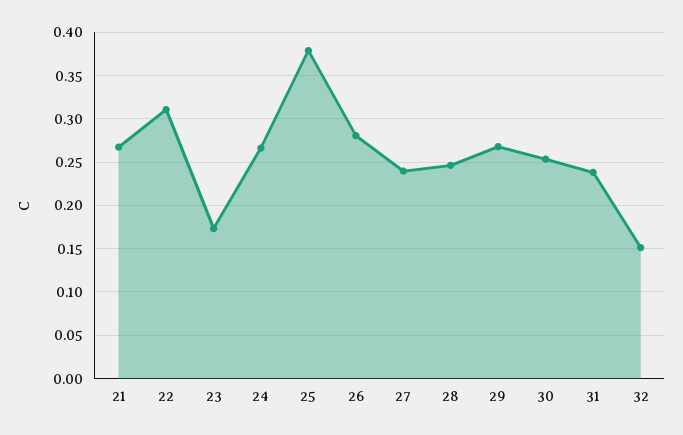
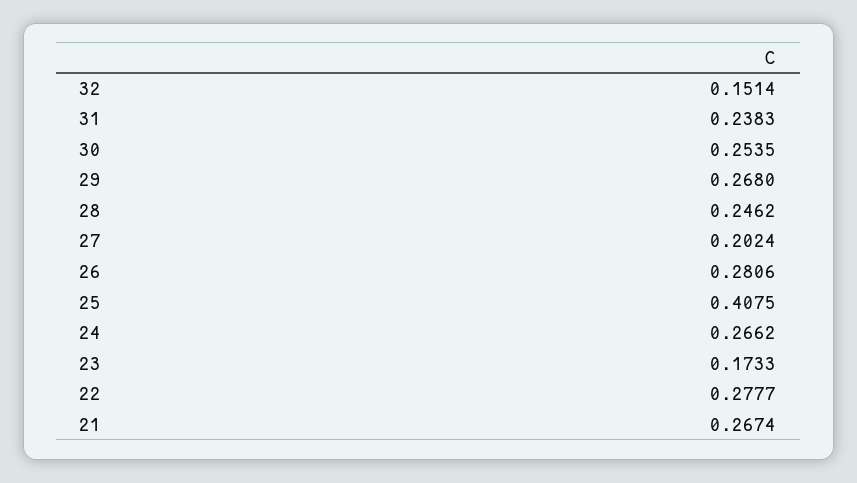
22: 0.31 -> 0.2777
25: 0.38 -> 0.4075
27: 0.24 -> 0.2024

